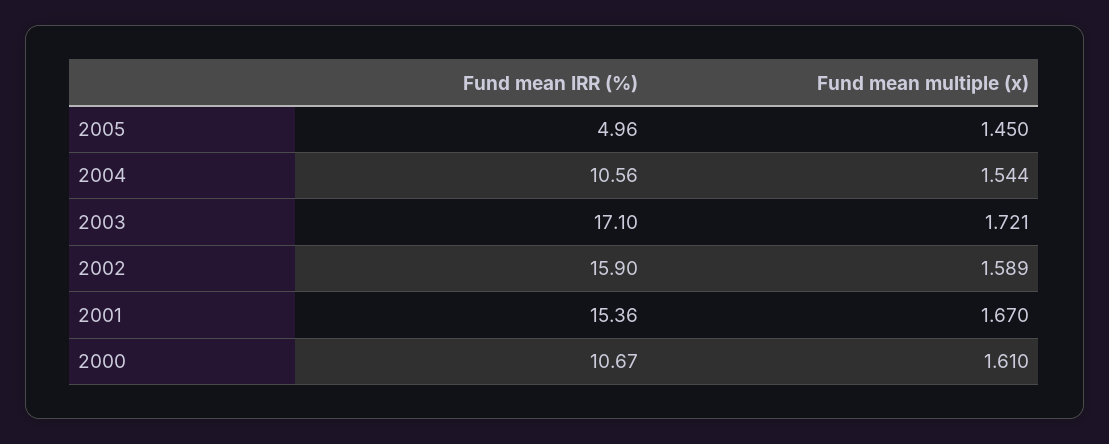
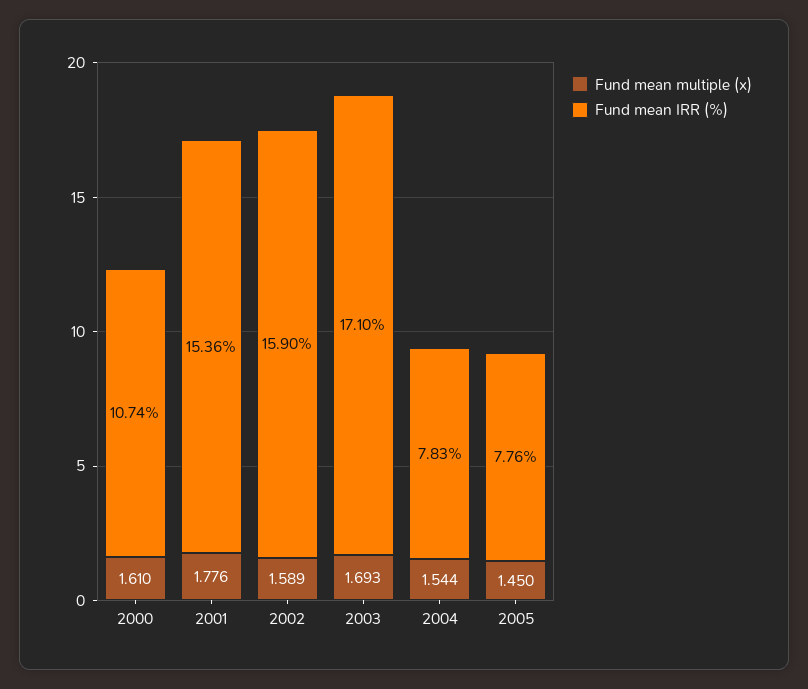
Fund mean IRR (%), 2005: 4.96 -> 7.76
Fund mean IRR (%), 2004: 10.56 -> 7.83
Fund mean multiple (x), 2003: 1.721 -> 1.693
Fund mean multiple (x), 2001: 1.67 -> 1.776
Fund mean IRR (%), 2000: 10.67 -> 10.74

